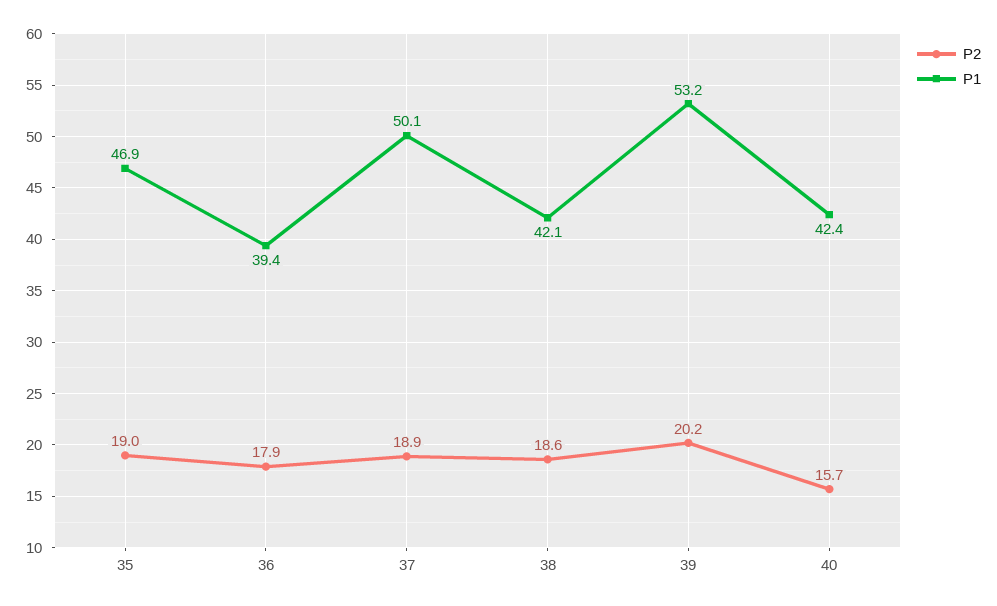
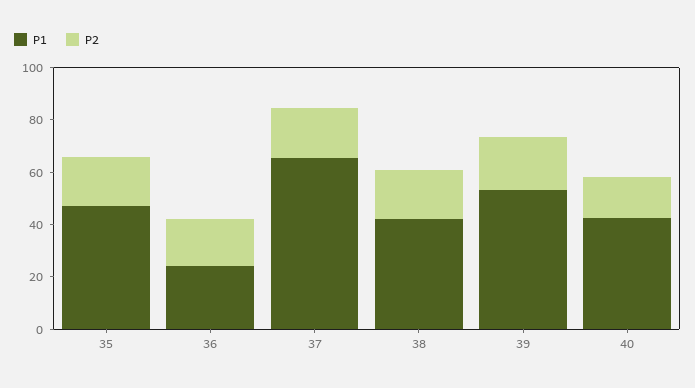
P1, 36: 39.4 -> 25
P1, 37: 50.1 -> 65

